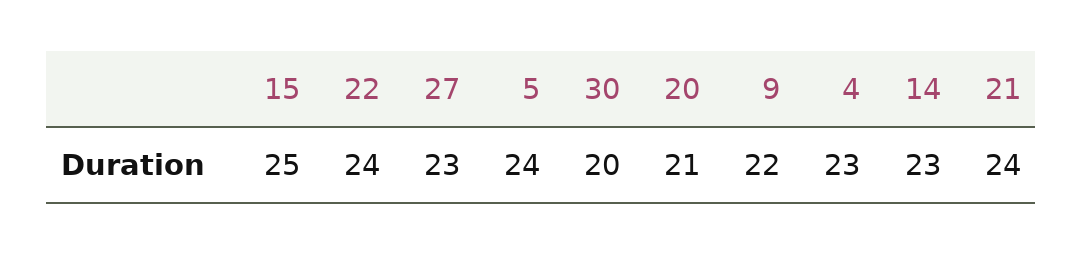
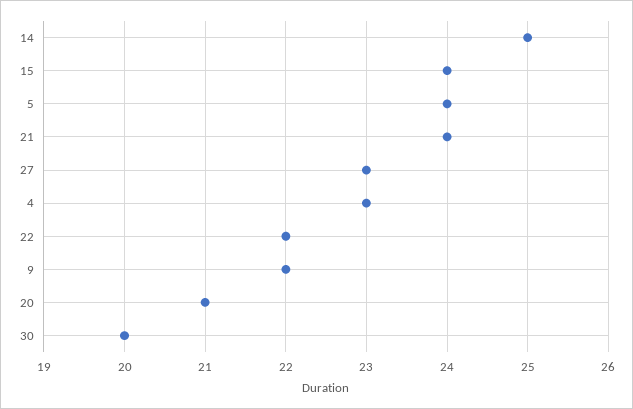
15: 25 -> 24
22: 24 -> 22
14: 23 -> 25

